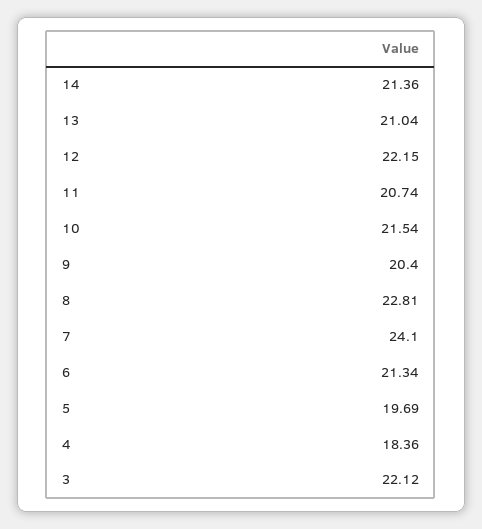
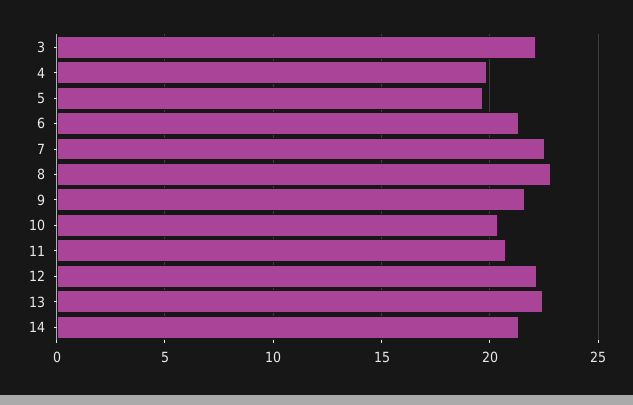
13: 21.04 -> 22.5
10: 21.54 -> 20.5
9: 20.4 -> 21.5
7: 24.1 -> 22.5
4: 18.36 -> 20

